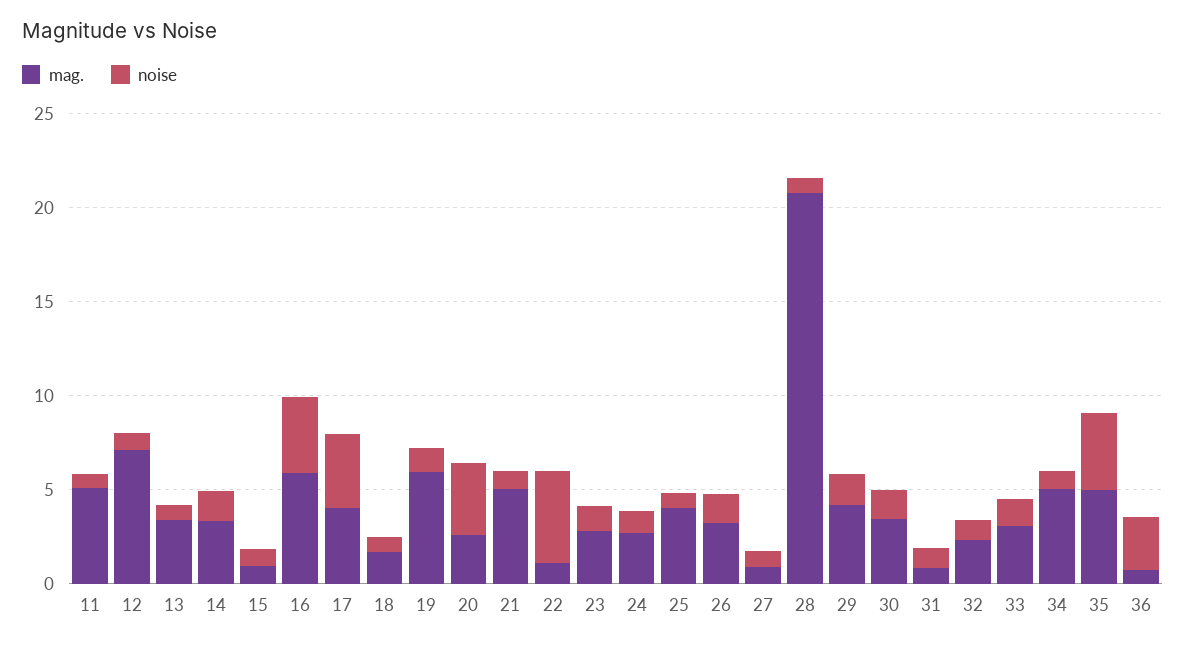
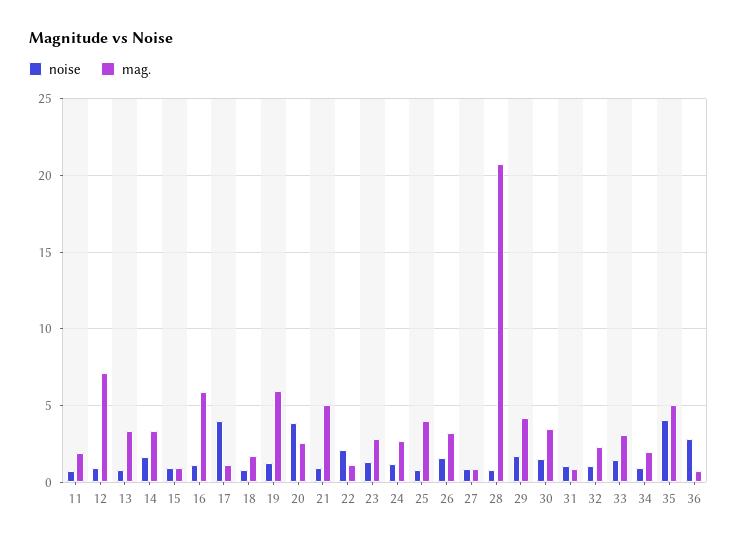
mag., 11: 5 -> 2
noise, 16: 4 -> 1
mag., 17: 4 -> 1
noise, 22: 5 -> 2
mag., 34: 5 -> 2

